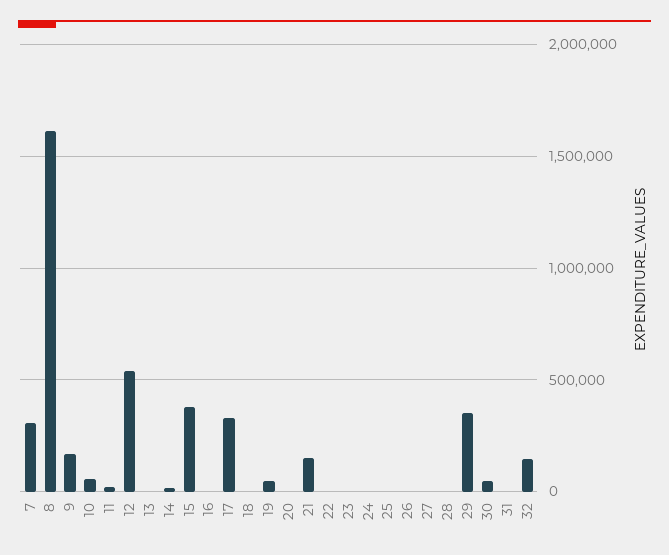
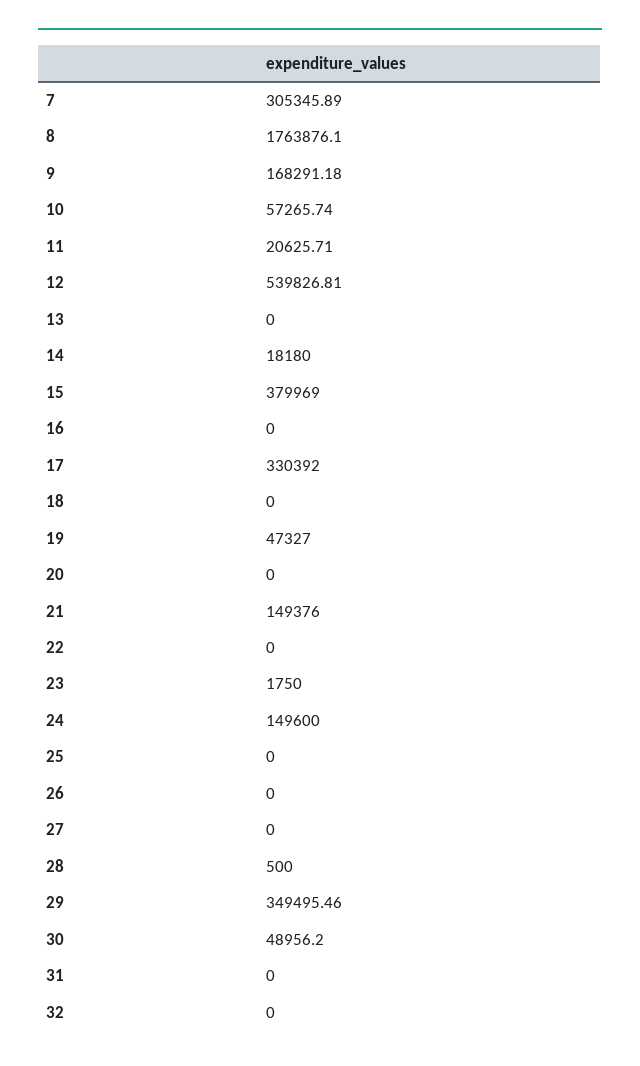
8: 1600000 -> 1763876.1
24: 0 -> 149600
32: 150000 -> 0

